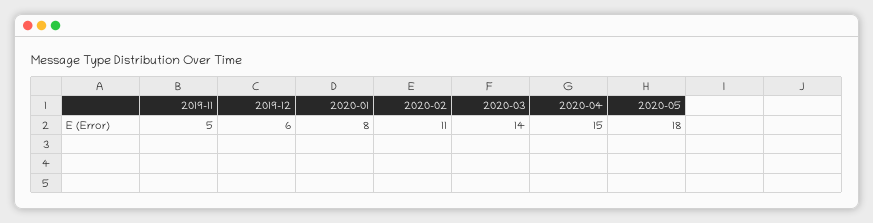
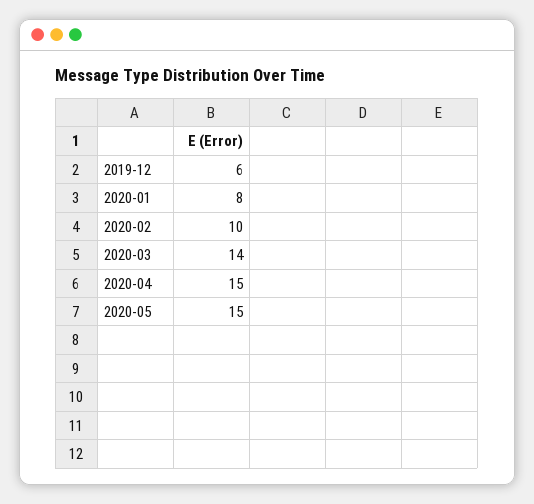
2019-11: 5 -> none
2020-02: 11 -> 10
2020-05: 18 -> 15

